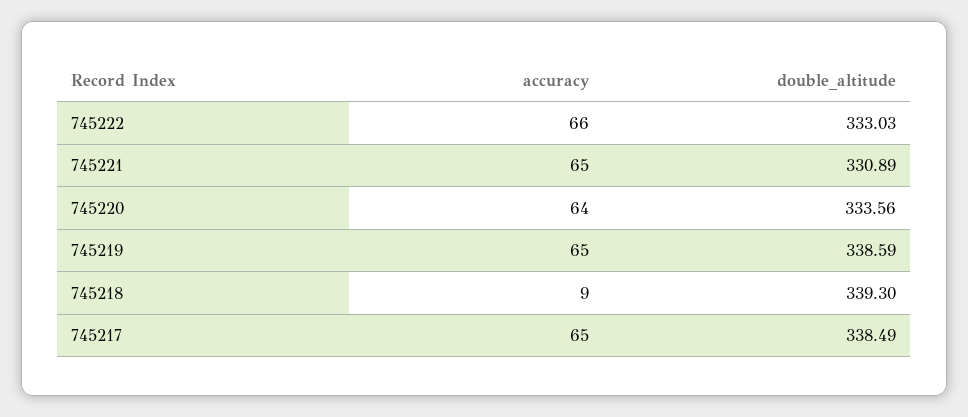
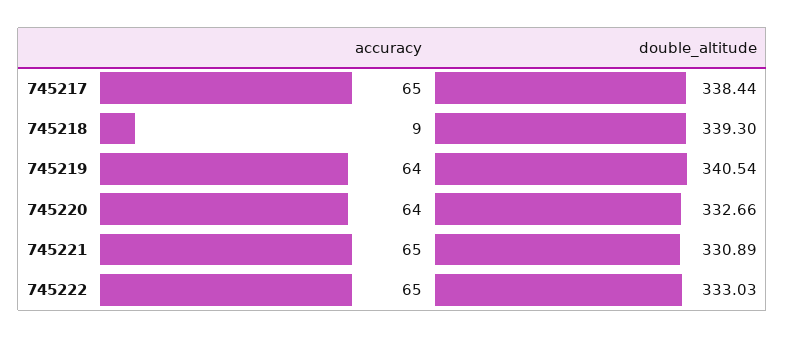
accuracy, 745222: 66 -> 65
double_altitude, 745220: 333.56 -> 332.66
accuracy, 745219: 65 -> 64
double_altitude, 745219: 338.59 -> 340.54
double_altitude, 745217: 338.49 -> 338.44

